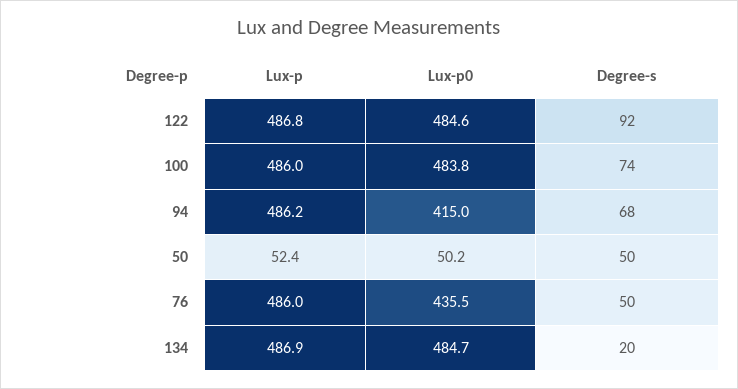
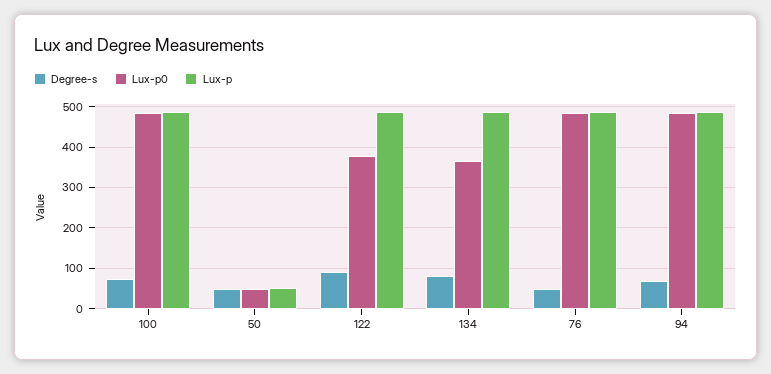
Lux-p0, 122: 484.6 -> 380
Lux-p0, 94: 415 -> 480
Lux-p0, 76: 435.5 -> 480
Lux-p0, 134: 484.7 -> 360
Degree-s, 134: 20 -> 80

